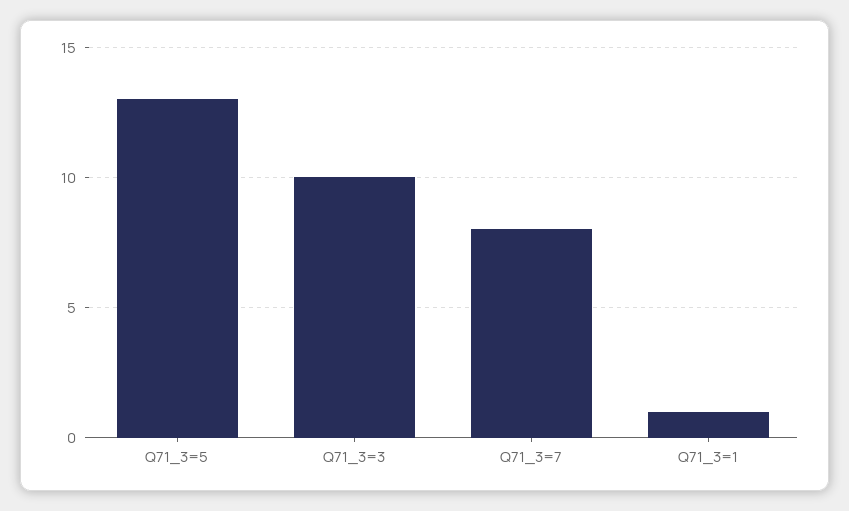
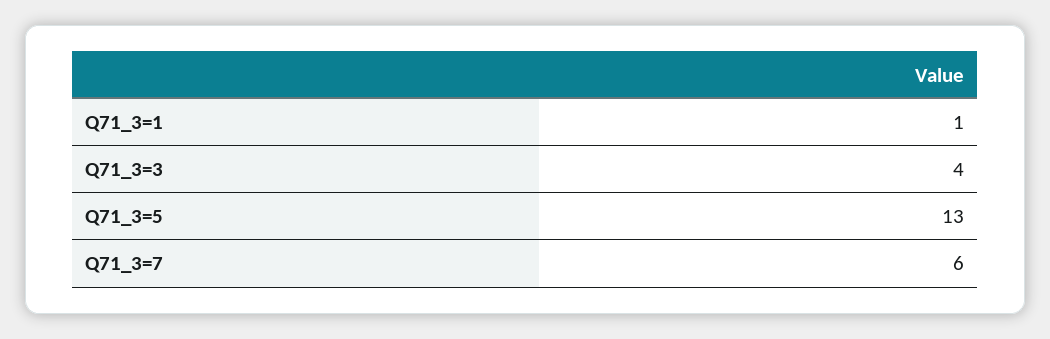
Q71_3=3: 10 -> 4
Q71_3=7: 8 -> 6

